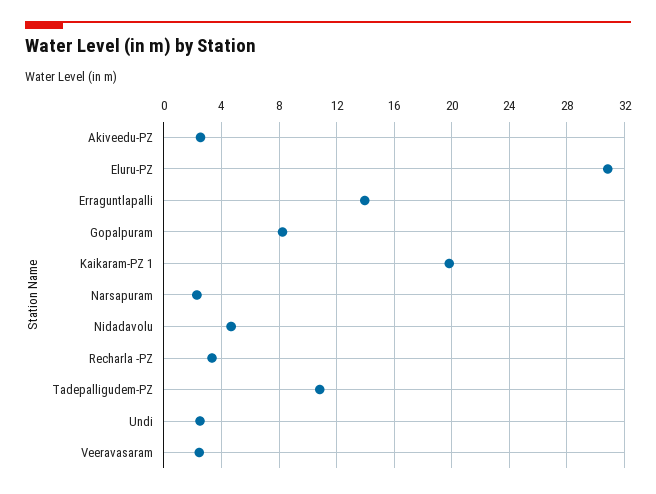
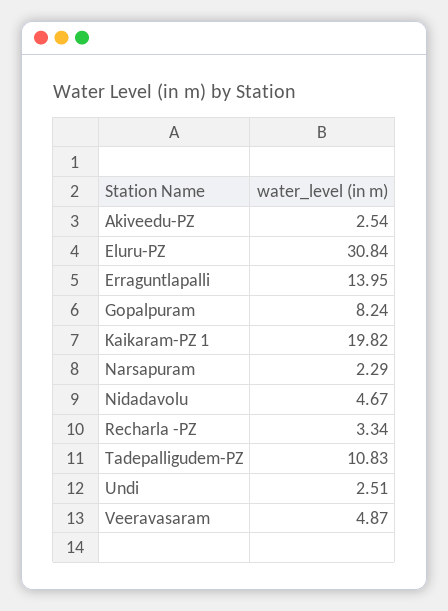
Veeravasaram: 2.5 -> 4.87

